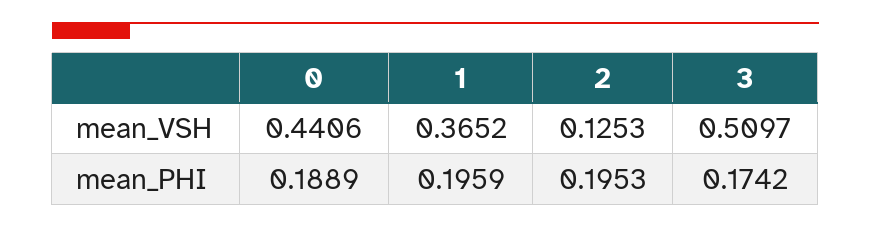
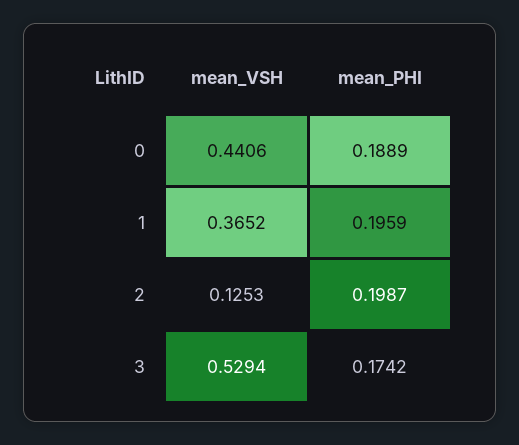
3, mean_VSH: 0.5097 -> 0.5294
2, mean_PHI: 0.1953 -> 0.1987

